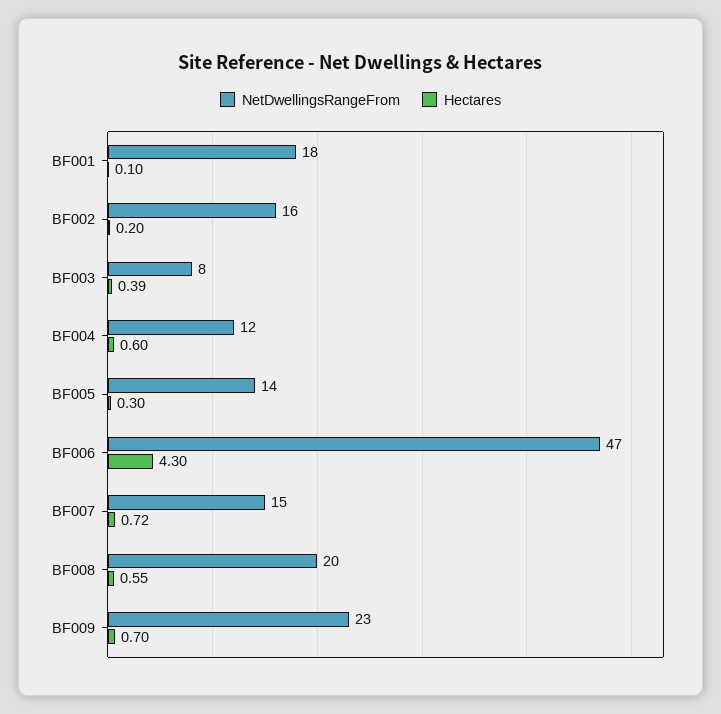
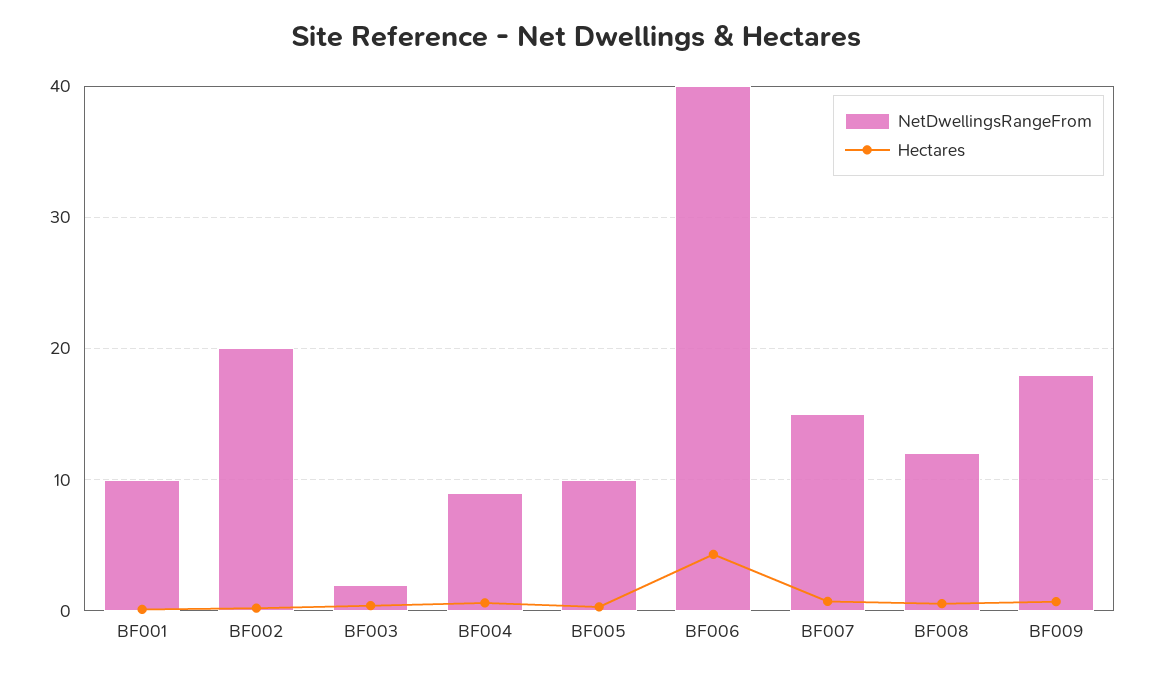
NetDwellingsRangeFrom, BF001: 18 -> 10
NetDwellingsRangeFrom, BF002: 16 -> 20
NetDwellingsRangeFrom, BF003: 8 -> 2
NetDwellingsRangeFrom, BF004: 12 -> 9
NetDwellingsRangeFrom, BF005: 14 -> 10
NetDwellingsRangeFrom, BF006: 47 -> 40
NetDwellingsRangeFrom, BF008: 20 -> 12
NetDwellingsRangeFrom, BF009: 23 -> 18

